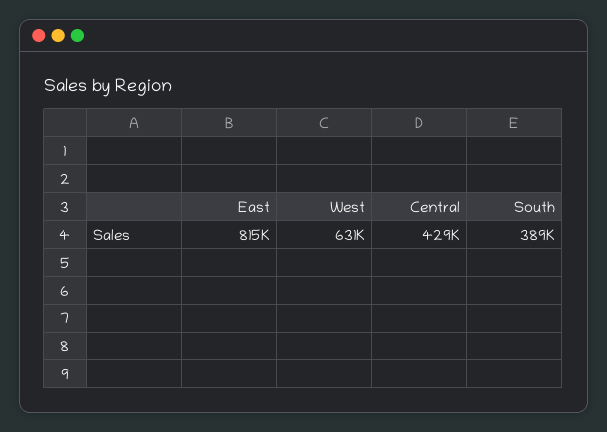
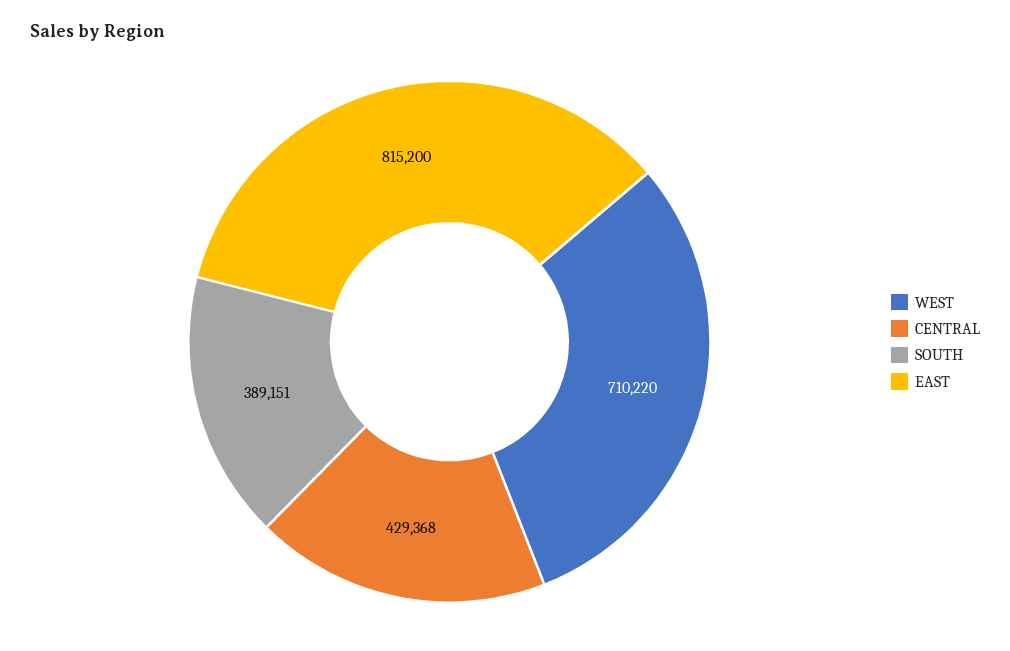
West: 631000 -> 710220

